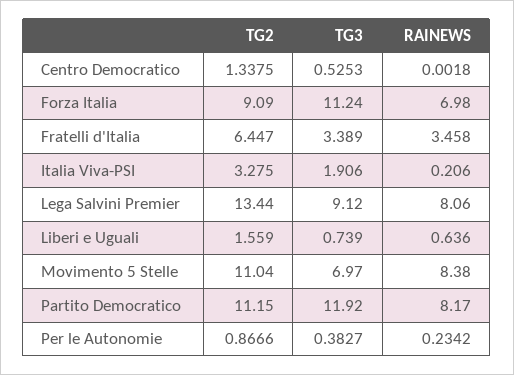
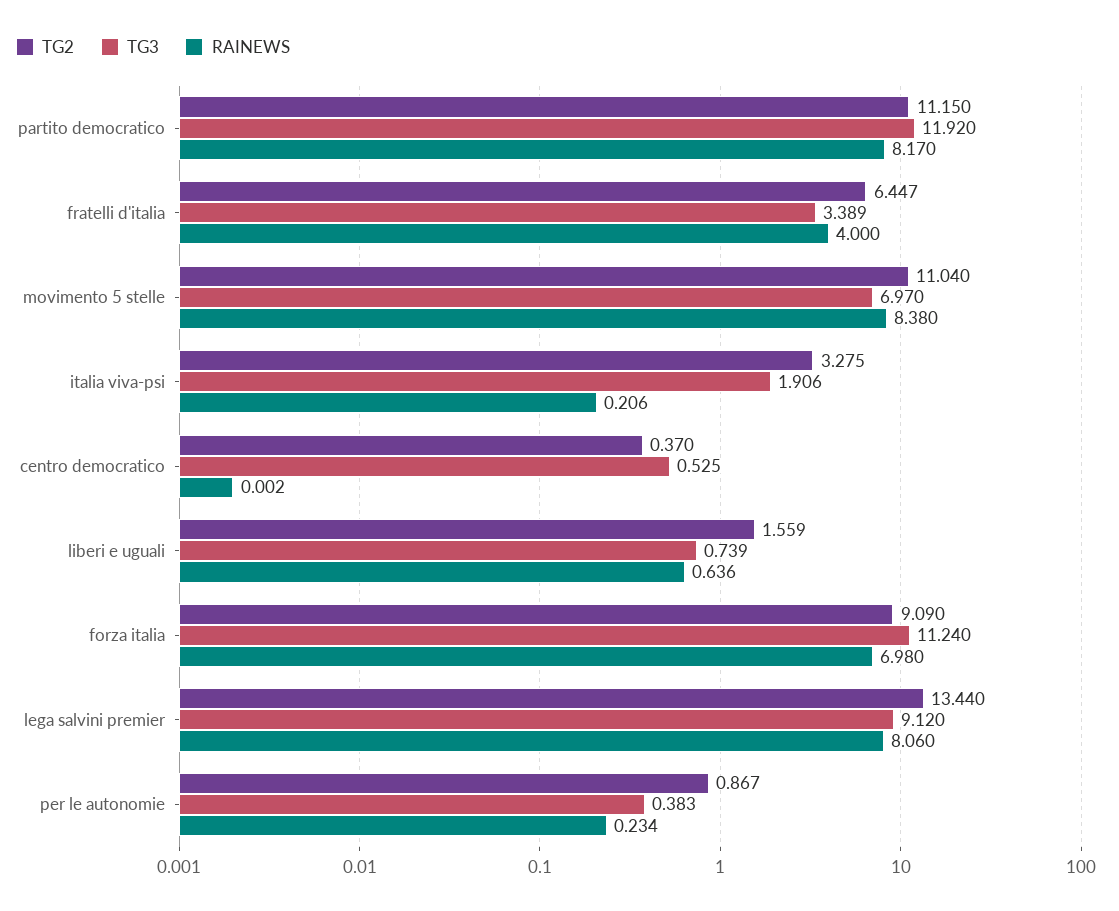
TG2, Centro Democratico: 1.3375 -> 0.37
RAINEWS, Fratelli d'Italia: 3.458 -> 4

